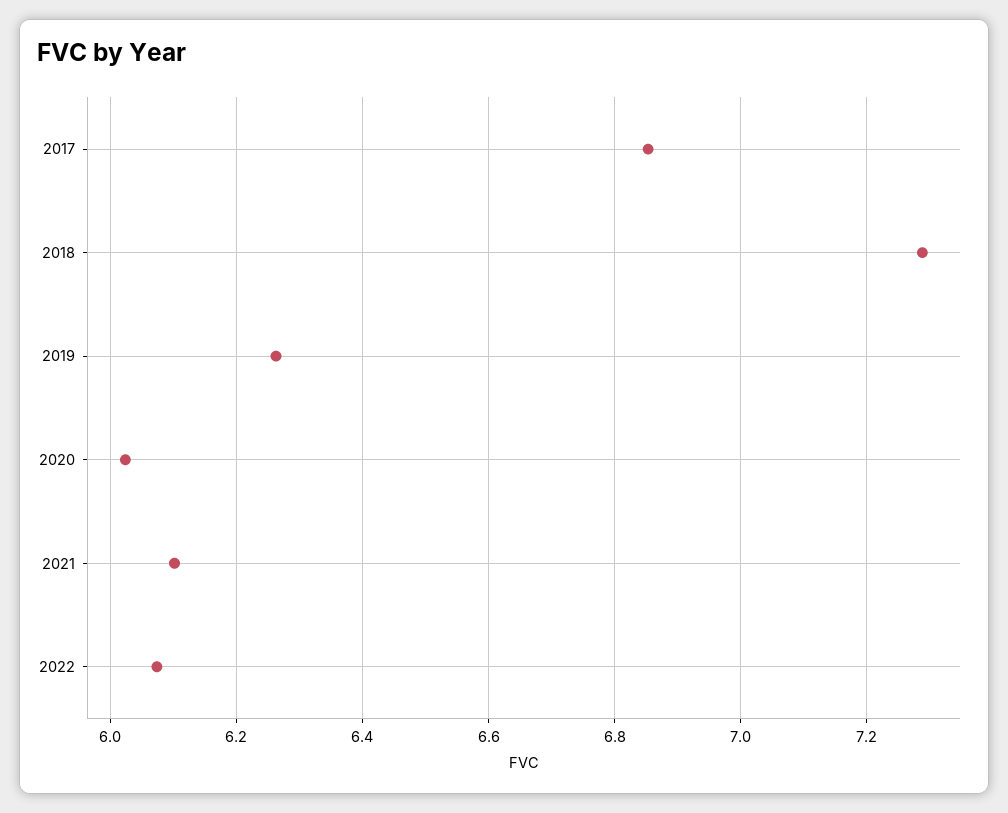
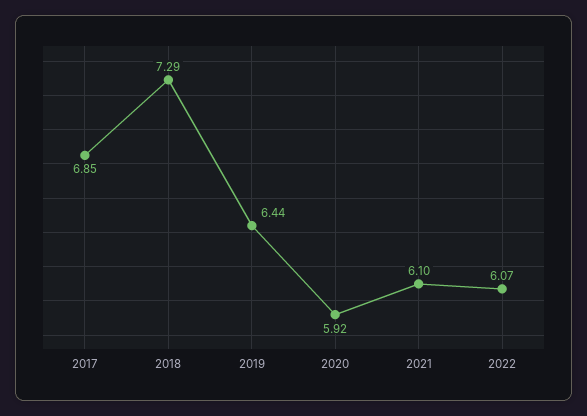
2019: 6.26 -> 6.44
2020: 6.02 -> 5.92

